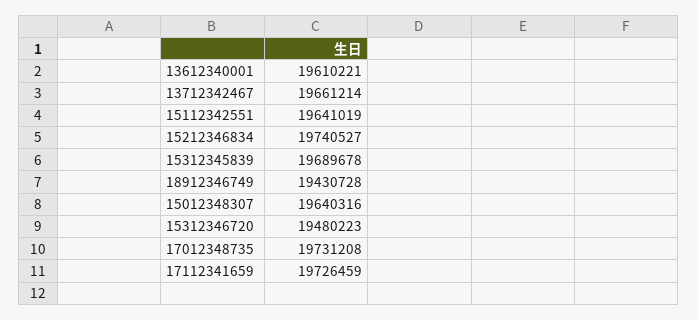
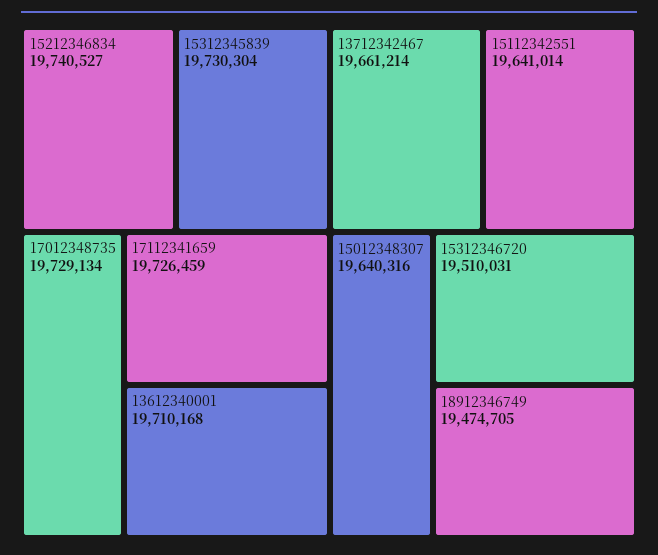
13612340001: 19610221 -> 19710168
15112342551: 19641019 -> 19641014
15312345839: 19689678 -> 19730304
18912346749: 19430728 -> 19474705
15312346720: 19480223 -> 19510031
17012348735: 19731208 -> 19729134

